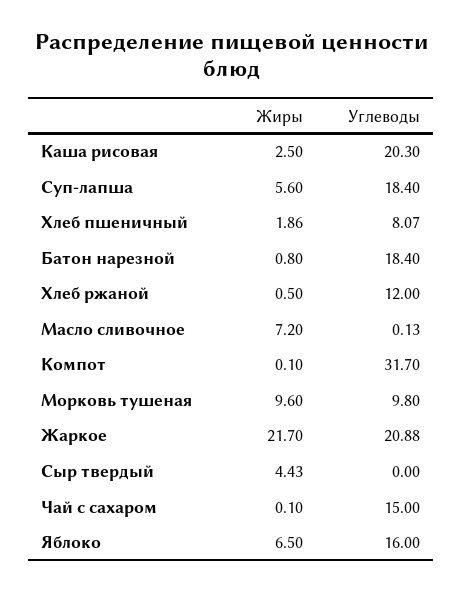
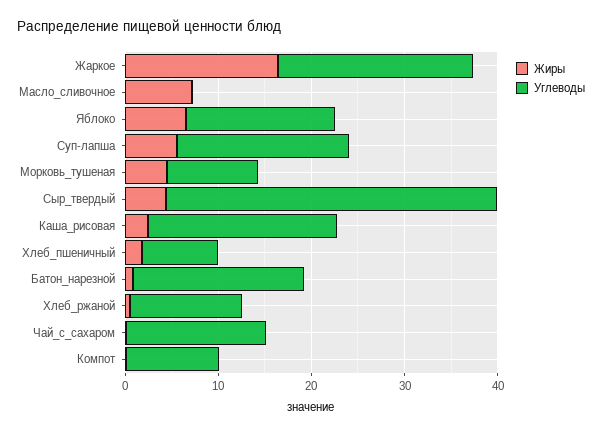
Углеводы, Компот: 31.7 -> 10
Жиры, Морковь тушеная: 9.6 -> 4
Жиры, Жаркое: 21.7 -> 16
Углеводы, Сыр твердый: 0 -> 36

